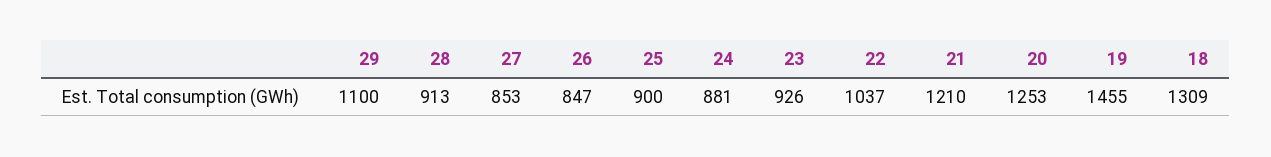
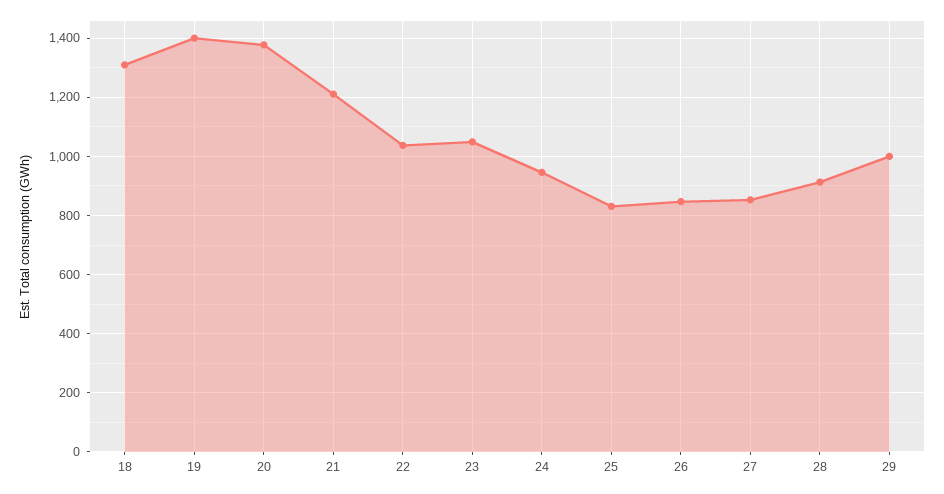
29: 1100 -> 1000
25: 900 -> 825
24: 881 -> 950
23: 926 -> 1050
20: 1253 -> 1375
19: 1455 -> 1400

